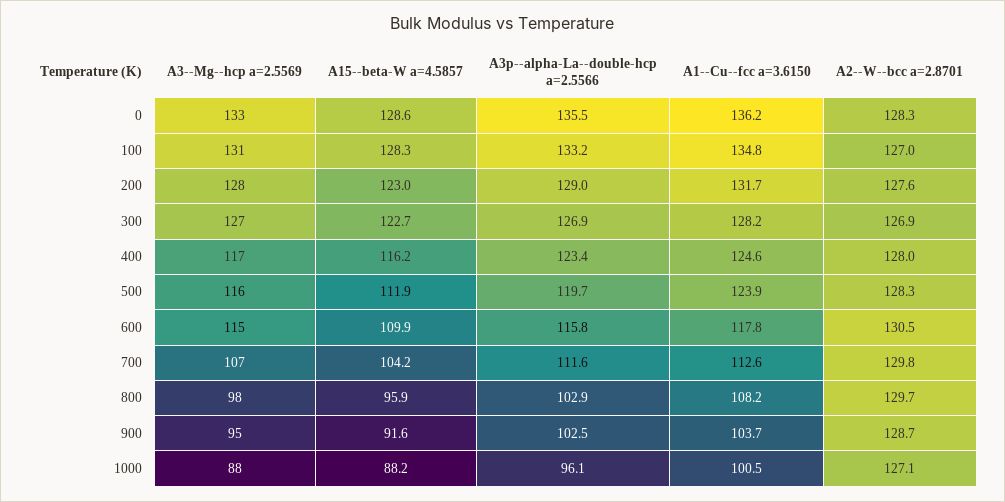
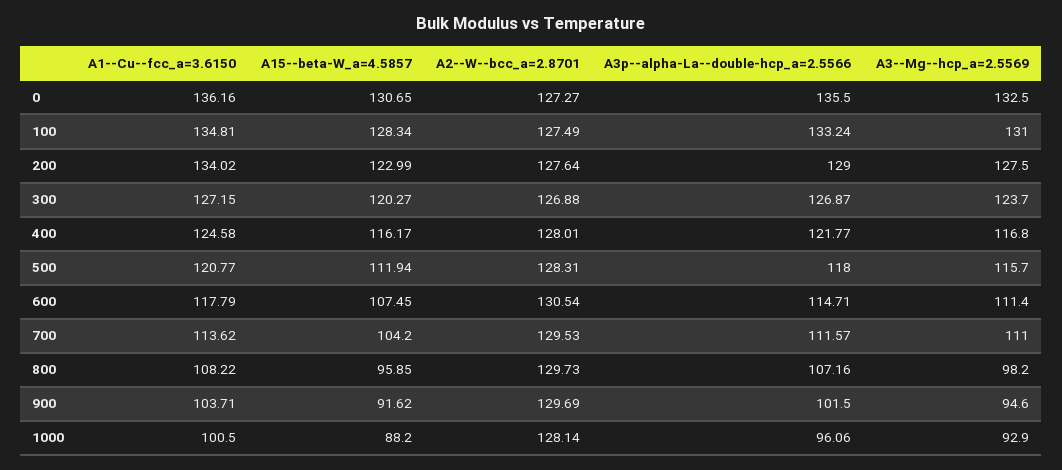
A15--beta-W a=4.5857, 0: 128.6 -> 130.65
A2--W--bcc a=2.8701, 0: 128.3 -> 127.27
A2--W--bcc a=2.8701, 100: 127 -> 127.49
A1--Cu--fcc a=3.6150, 200: 131.7 -> 134.02
A3--Mg--hcp a=2.5569, 300: 127 -> 123.7
A15--beta-W a=4.5857, 300: 122.7 -> 120.27
A1--Cu--fcc a=3.6150, 300: 128.2 -> 127.15
A3p--alpha-La--double-hcp a=2.5566, 400: 123.4 -> 121.77
A3p--alpha-La--double-hcp a=2.5566, 500: 119.7 -> 118
A1--Cu--fcc a=3.6150, 500: 123.9 -> 120.77
A3--Mg--hcp a=2.5569, 600: 115 -> 111.4
A15--beta-W a=4.5857, 600: 109.9 -> 107.45
A3p--alpha-La--double-hcp a=2.5566, 600: 115.8 -> 114.71
A3--Mg--hcp a=2.5569, 700: 107 -> 111
A1--Cu--fcc a=3.6150, 700: 112.6 -> 113.62
A2--W--bcc a=2.8701, 700: 129.8 -> 129.53
A3p--alpha-La--double-hcp a=2.5566, 800: 102.9 -> 107.16
A3p--alpha-La--double-hcp a=2.5566, 900: 102.5 -> 101.5
A2--W--bcc a=2.8701, 900: 128.7 -> 129.69
A3--Mg--hcp a=2.5569, 1000: 88 -> 92.9
A2--W--bcc a=2.8701, 1000: 127.1 -> 128.14

